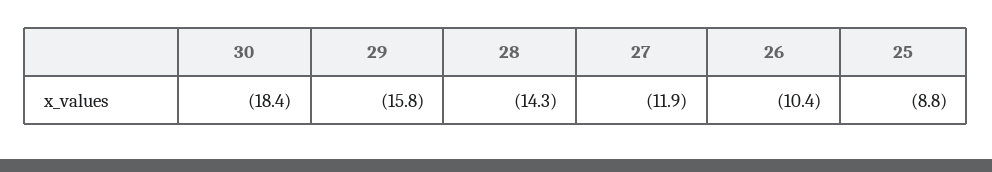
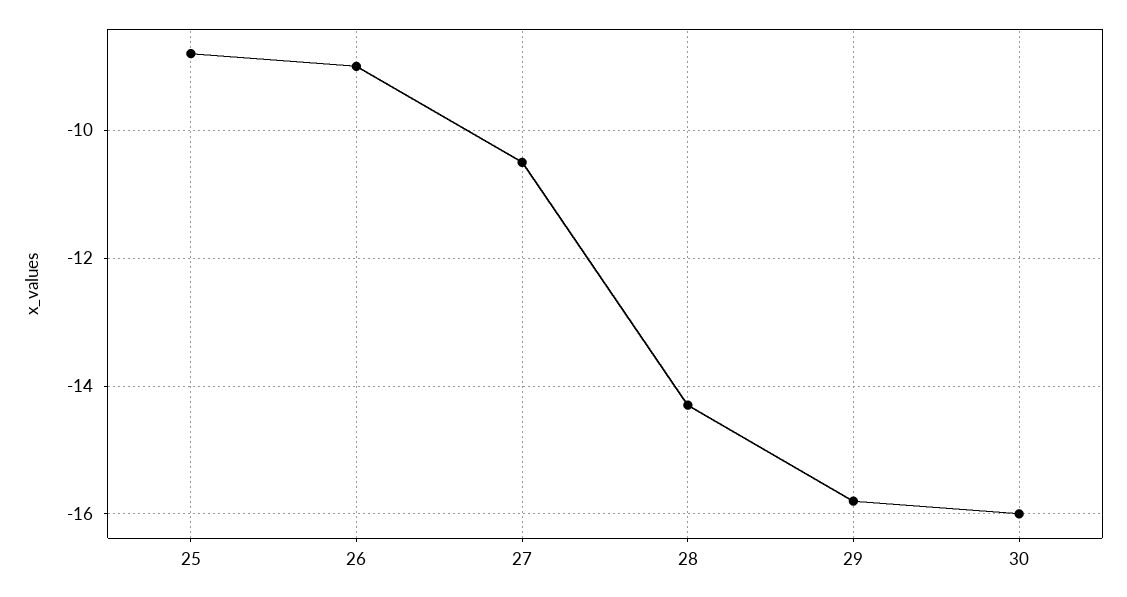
30: -18.4 -> -16
27: -11.9 -> -10.5
26: -10.4 -> -9

